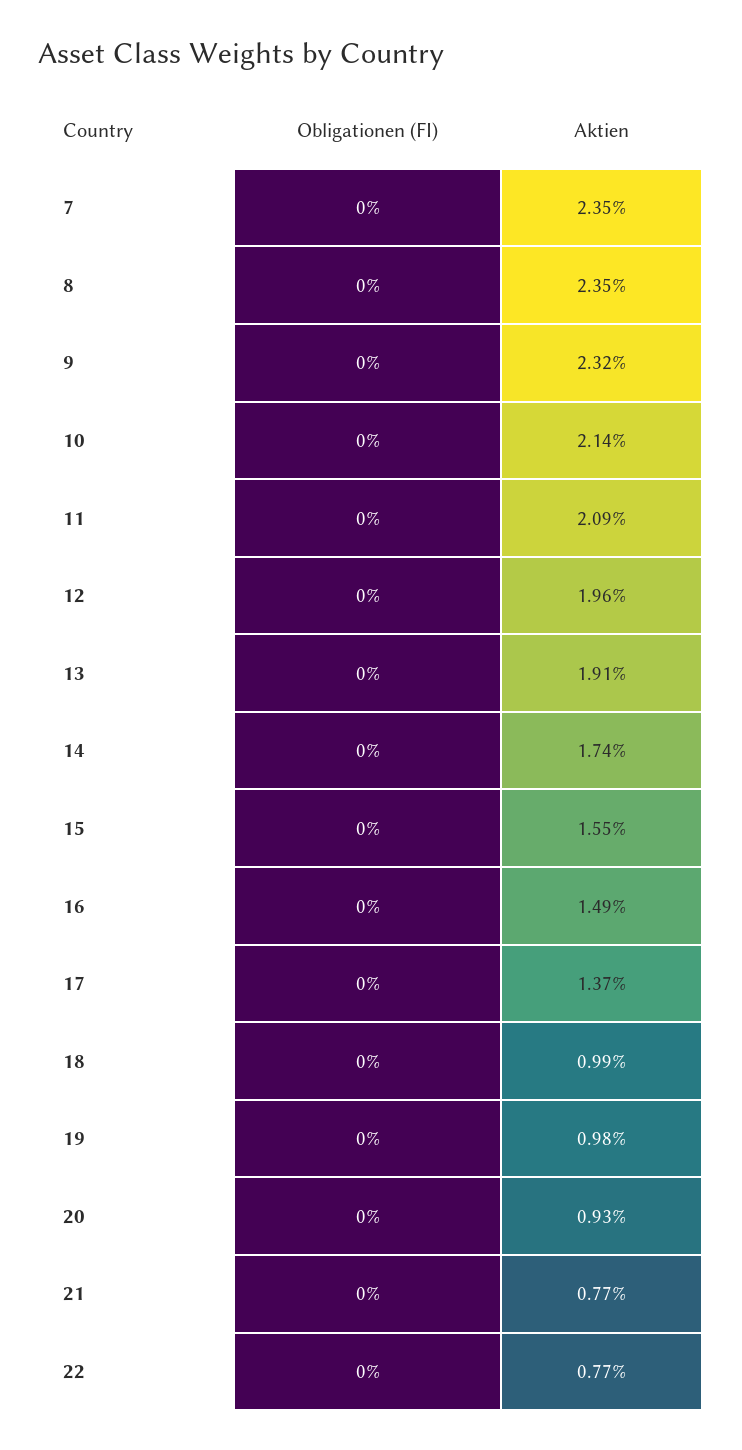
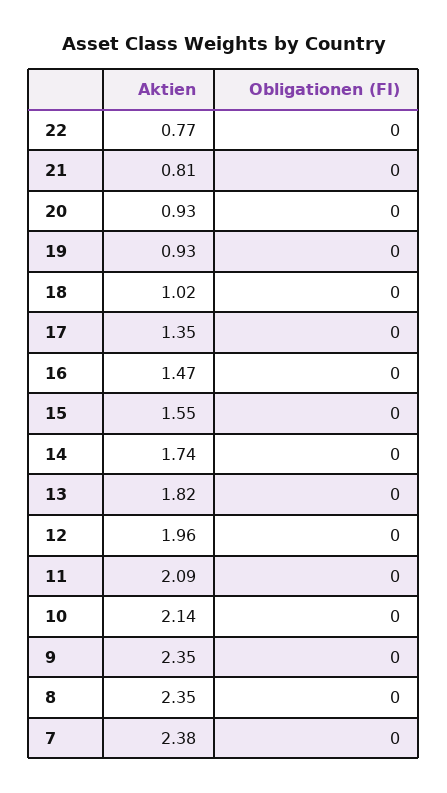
Aktien, 7: 2.35 -> 2.38
Aktien, 9: 2.32 -> 2.35
Aktien, 13: 1.91 -> 1.82
Aktien, 16: 1.49 -> 1.47
Aktien, 17: 1.37 -> 1.35
Aktien, 18: 0.99 -> 1.02
Aktien, 19: 0.98 -> 0.93
Aktien, 21: 0.77 -> 0.81

